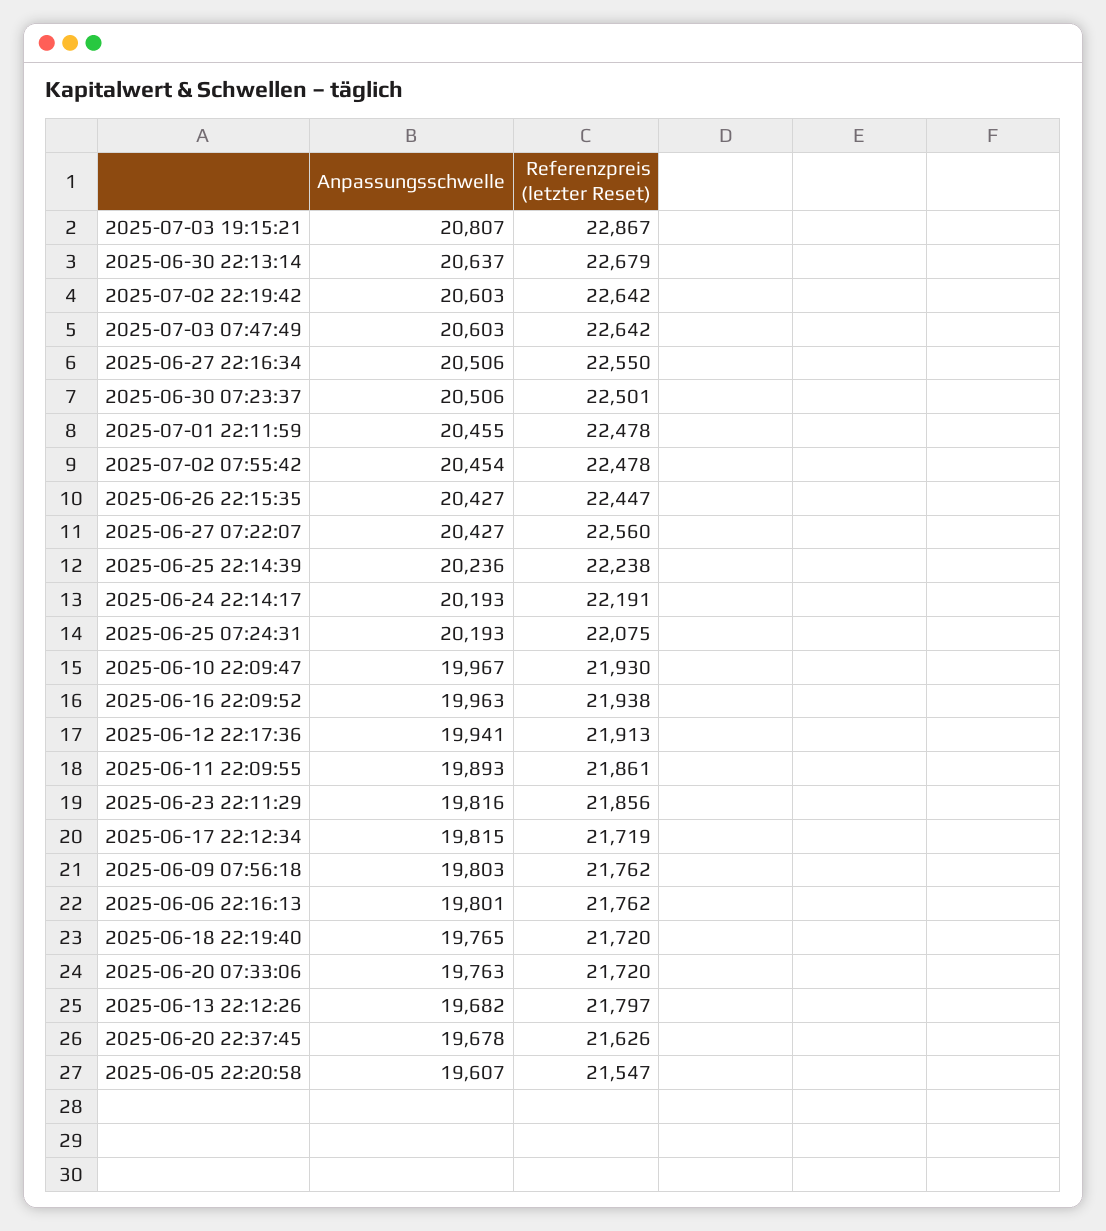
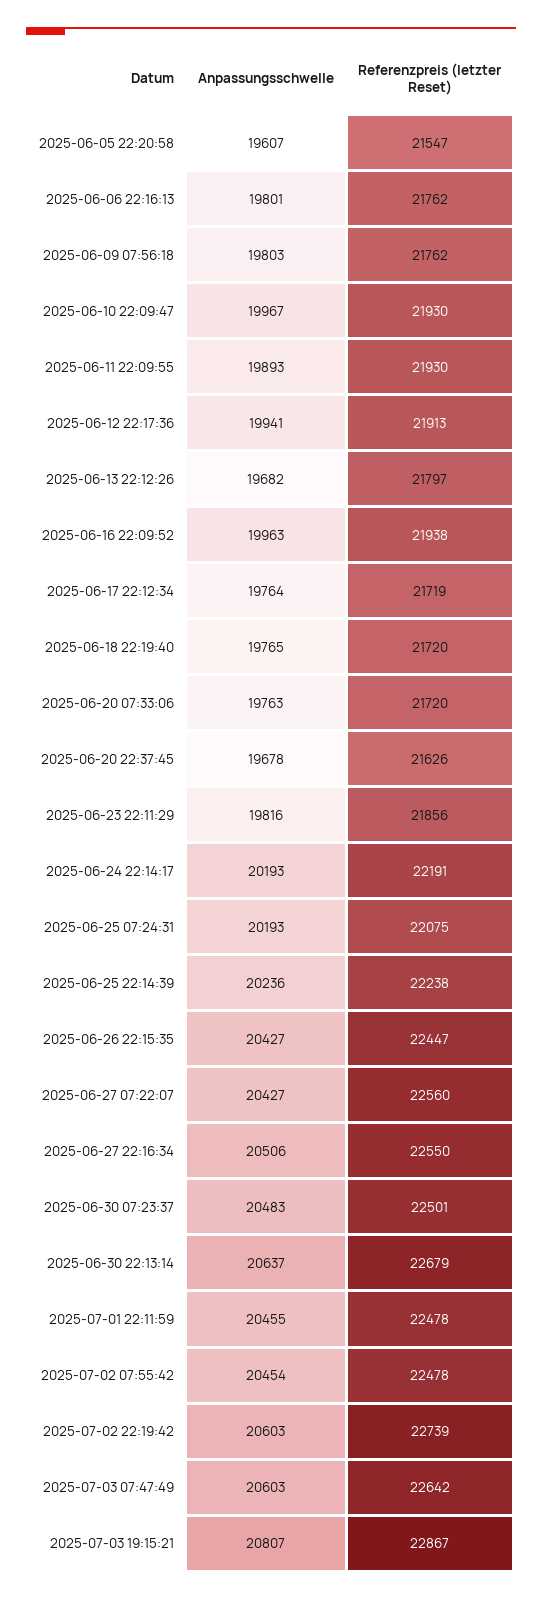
Referenzpreis (letzter Reset), 2025-07-02 22:19:42: 22642 -> 22739
Anpassungsschwelle, 2025-06-30 07:23:37: 20506 -> 20483
Referenzpreis (letzter Reset), 2025-06-11 22:09:55: 21861 -> 21930
Anpassungsschwelle, 2025-06-17 22:12:34: 19815 -> 19764

